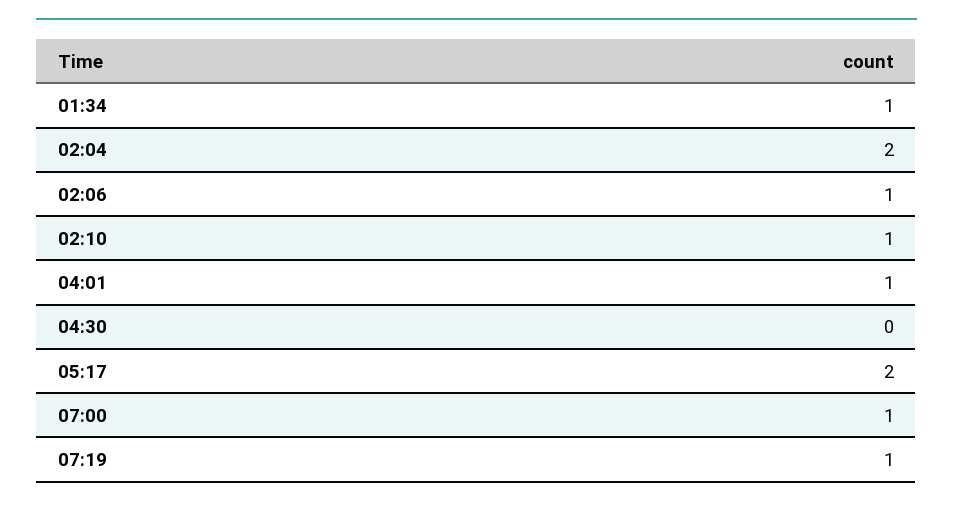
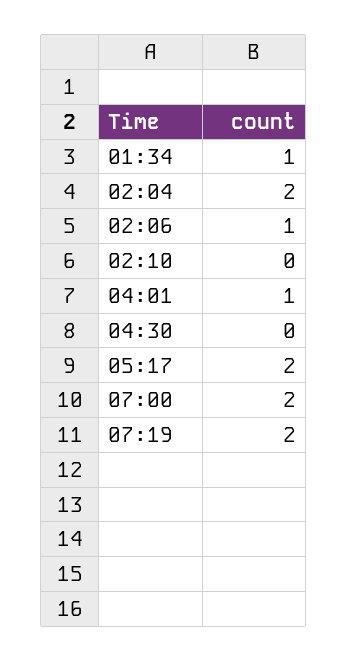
02:10: 1 -> 0
07:00: 1 -> 2
07:19: 1 -> 2

